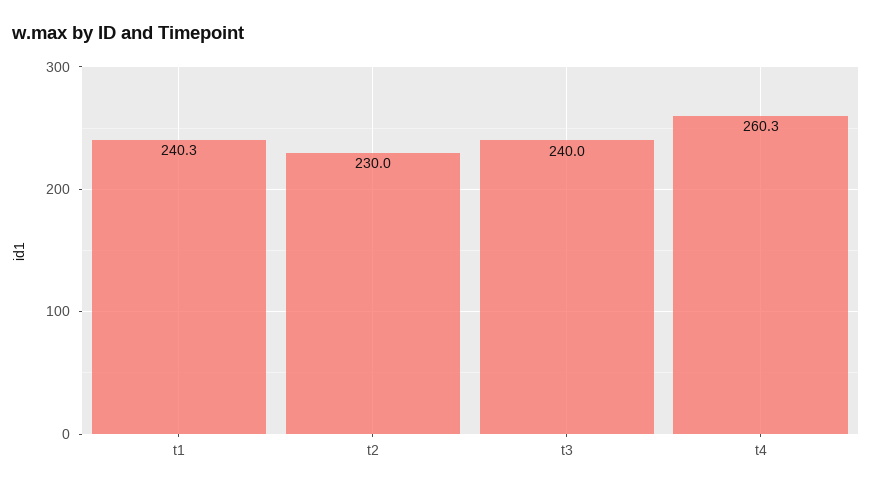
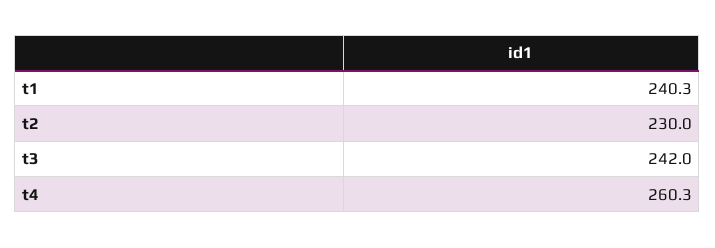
t3: 240 -> 242

